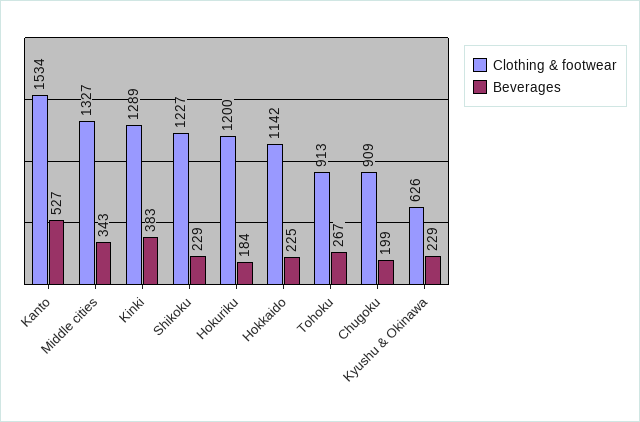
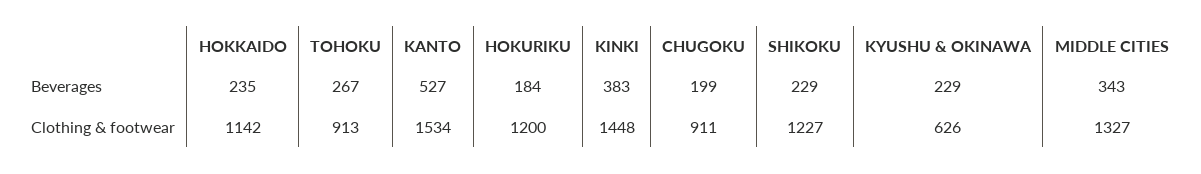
Clothing & footwear, Kinki: 1289 -> 1448
Beverages, Hokkaido: 225 -> 235
Clothing & footwear, Chugoku: 909 -> 911

